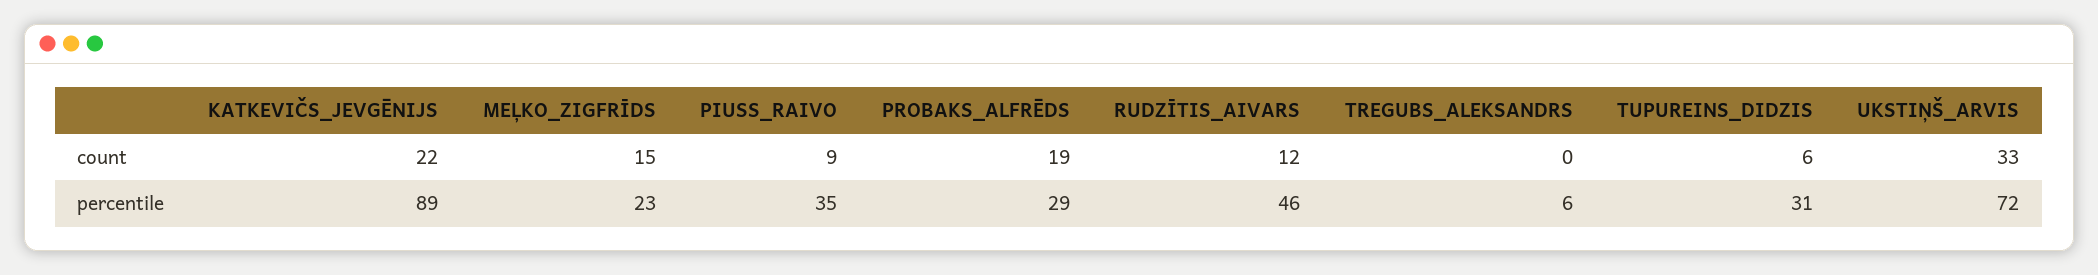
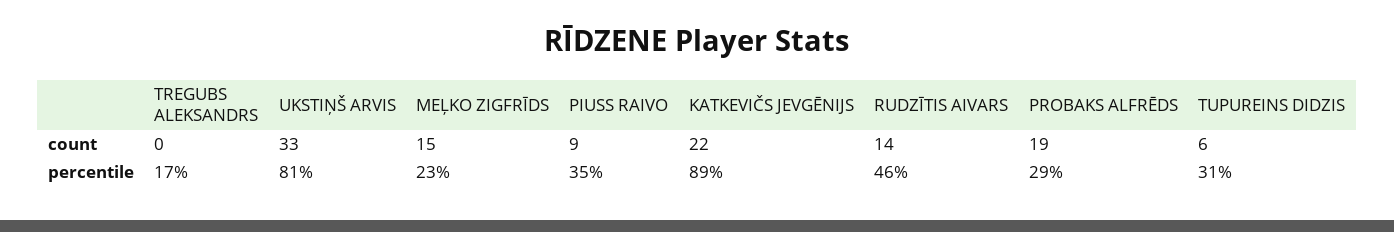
RUDZĪTIS_AIVARS, count: 12 -> 14
TREGUBS_ALEKSANDRS, percentile: 6 -> 17
UKSTIŅŠ_ARVIS, percentile: 72 -> 81

